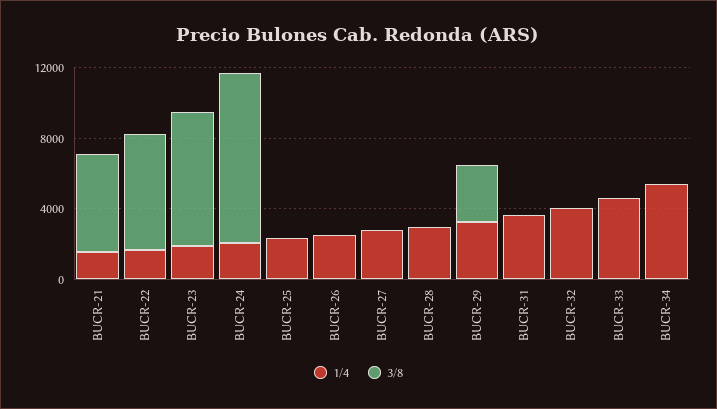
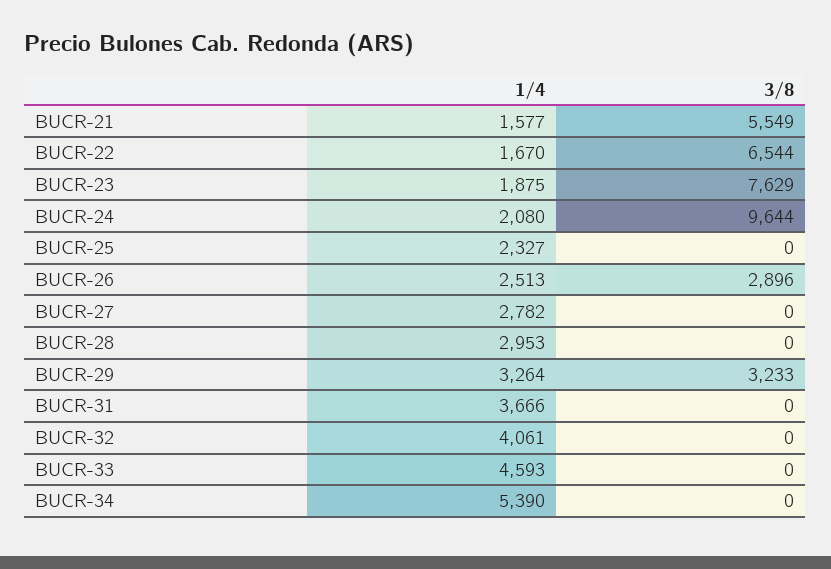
3/8, BUCR-26: 0 -> 2896

